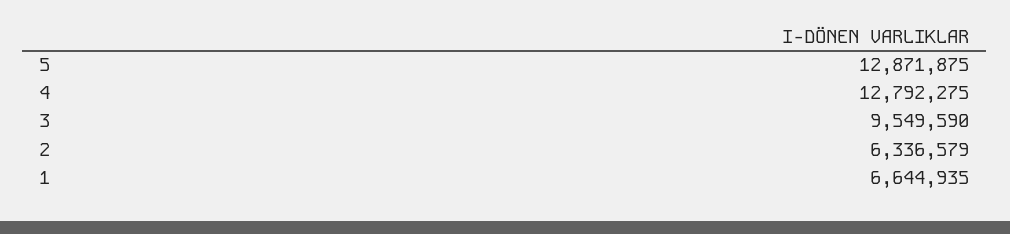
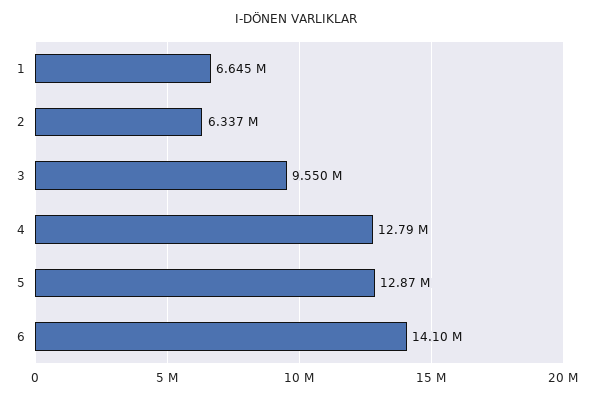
6: none -> 14100000

